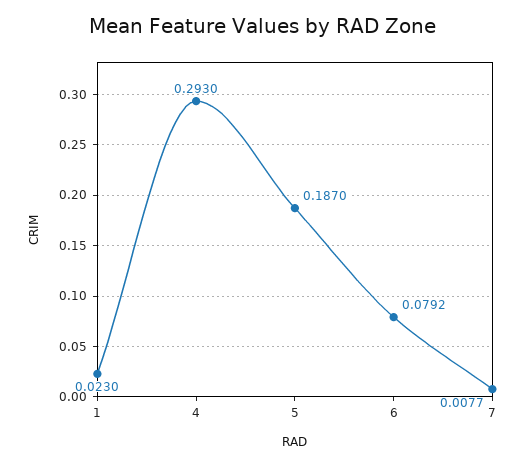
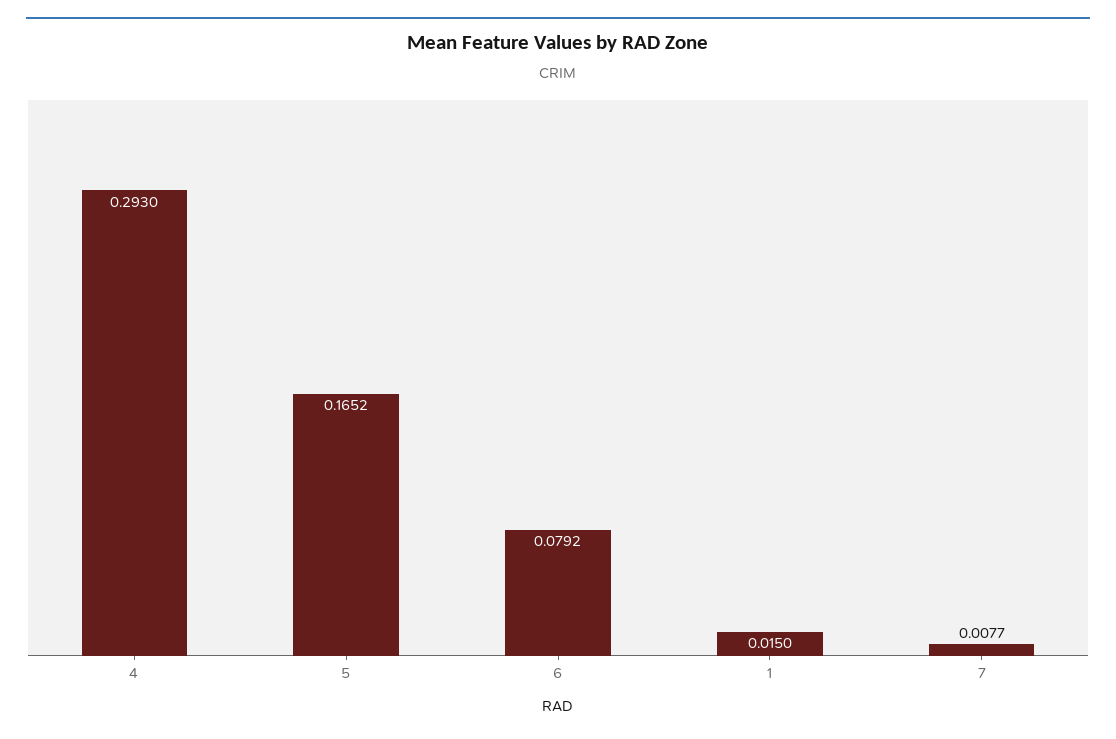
1: 0.023 -> 0.015
5: 0.187 -> 0.1652

